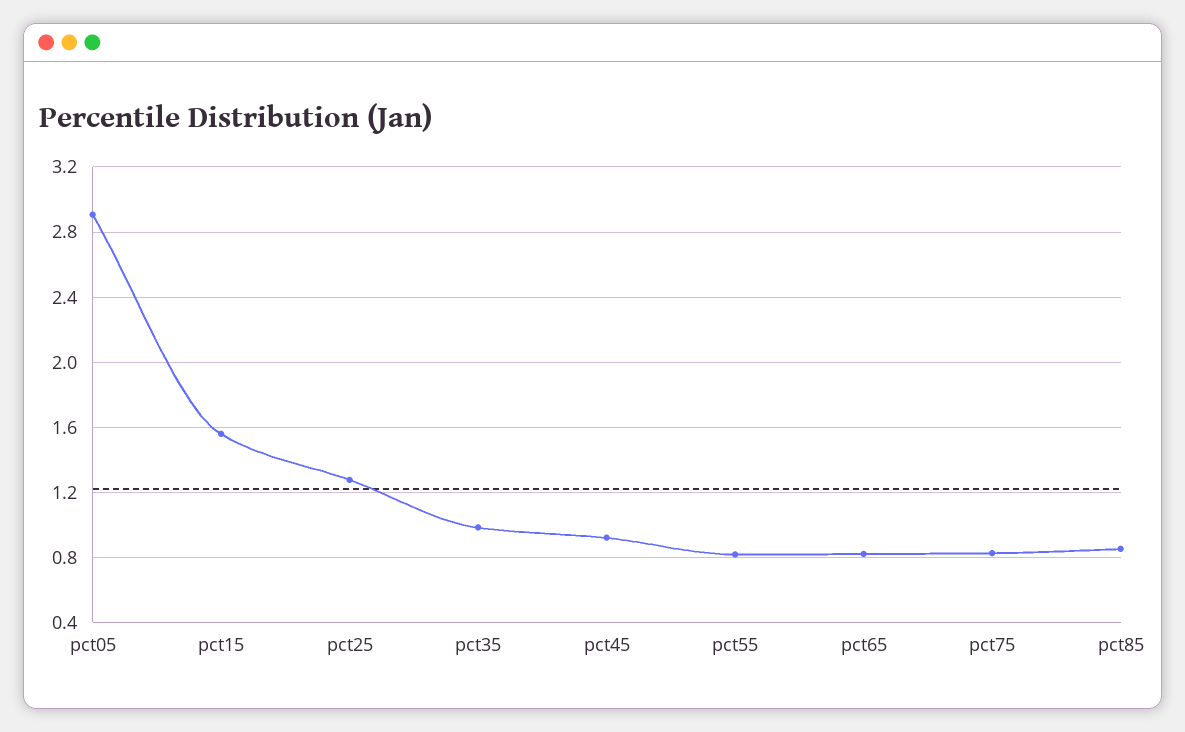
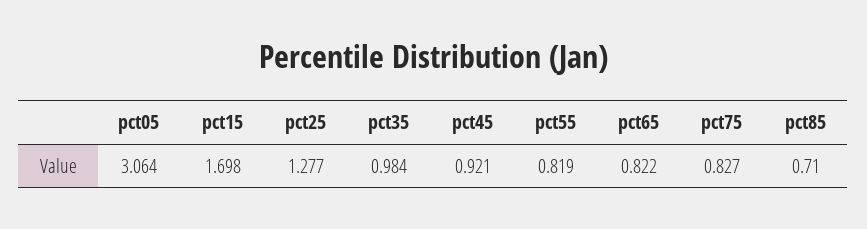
pct05: 2.9 -> 3.064
pct15: 1.55 -> 1.698
pct85: 0.85 -> 0.71

